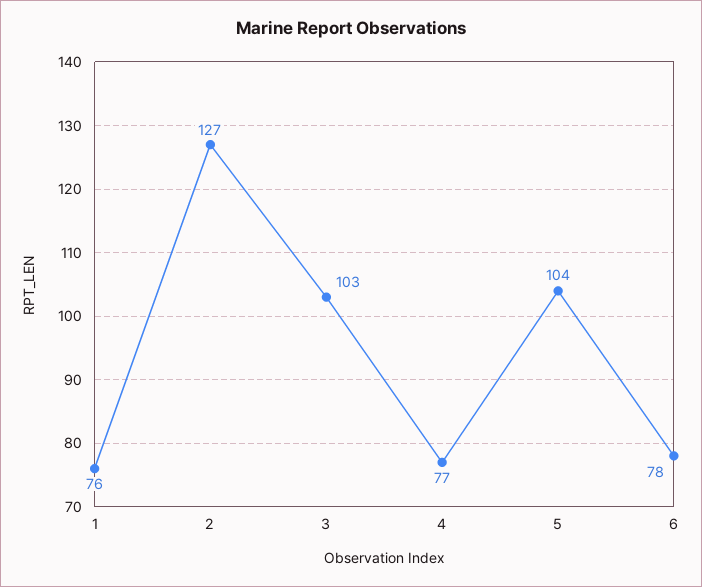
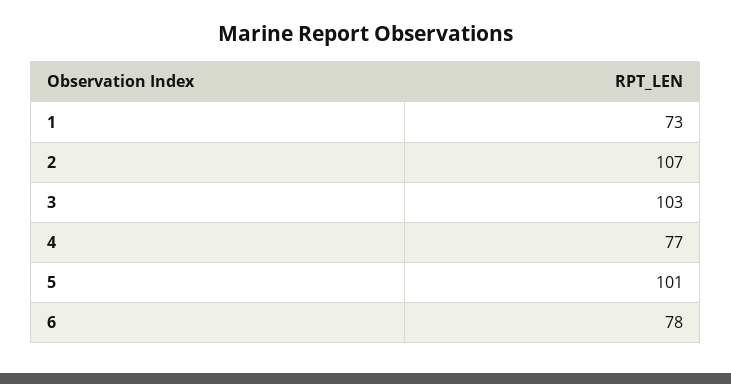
1: 76 -> 73
2: 127 -> 107
5: 104 -> 101

